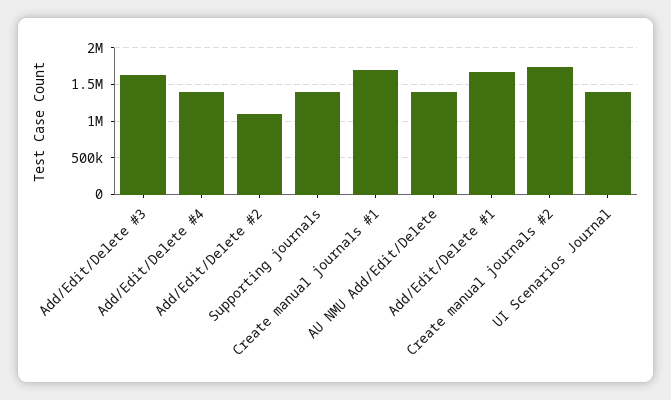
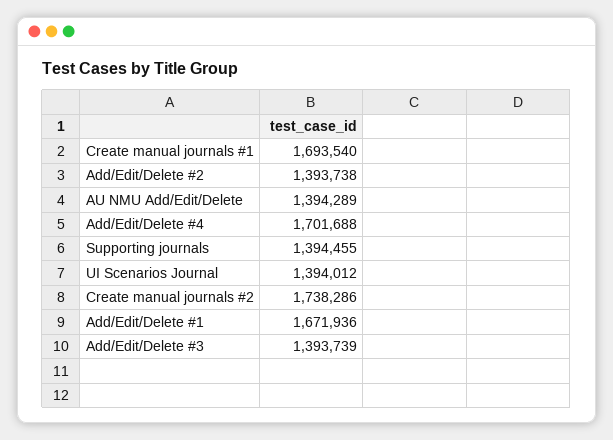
Add/Edit/Delete #3: 1600000 -> 1393739
Add/Edit/Delete #4: 1400000 -> 1701688
Add/Edit/Delete #2: 1100000 -> 1393738

